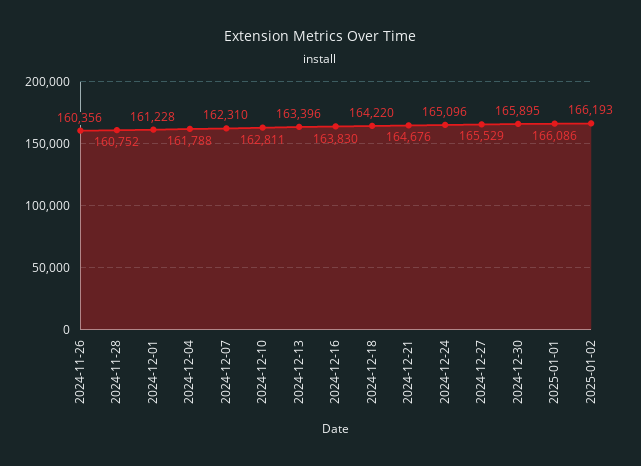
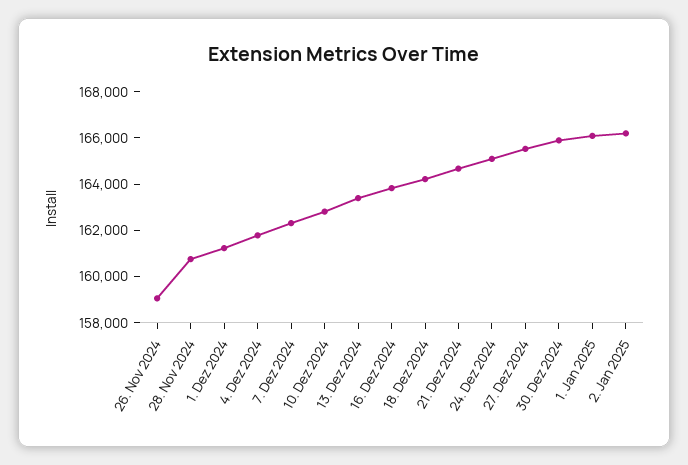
2024-11-26: 160356 -> 159000

